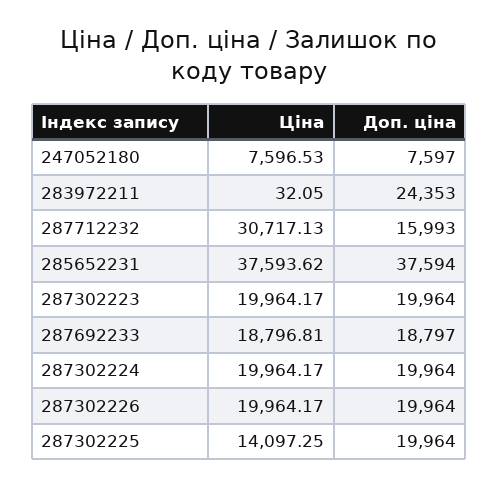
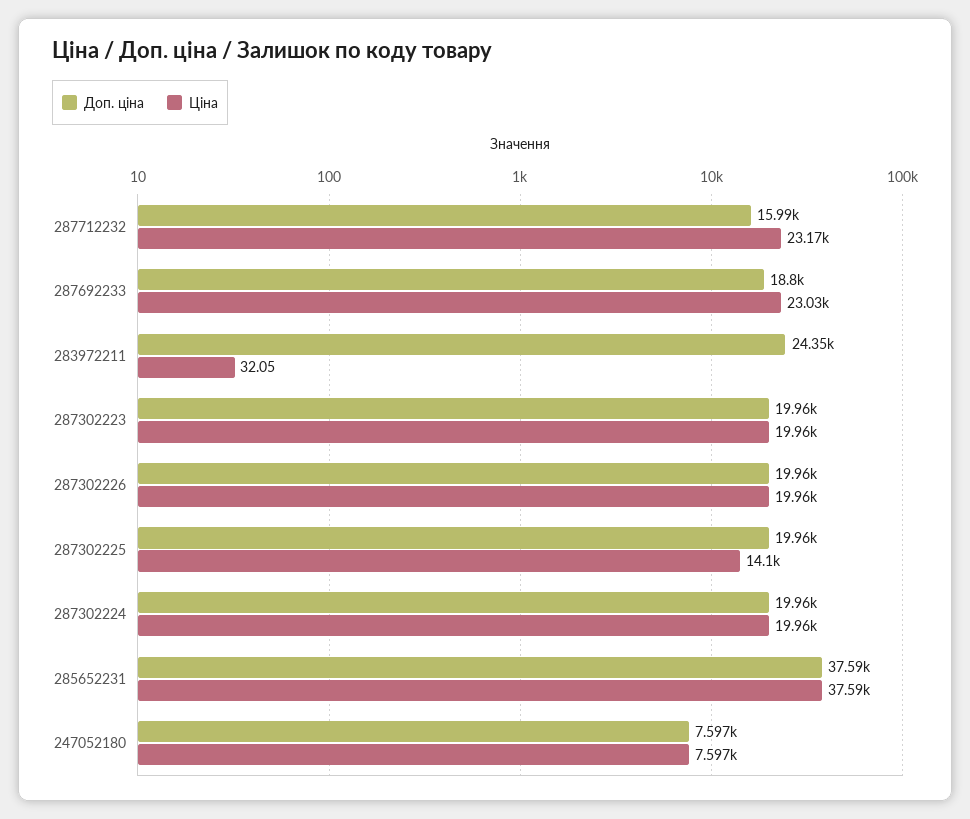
Ціна, 287712232: 30717.13 -> 23170
Ціна, 287692233: 18796.81 -> 23030

